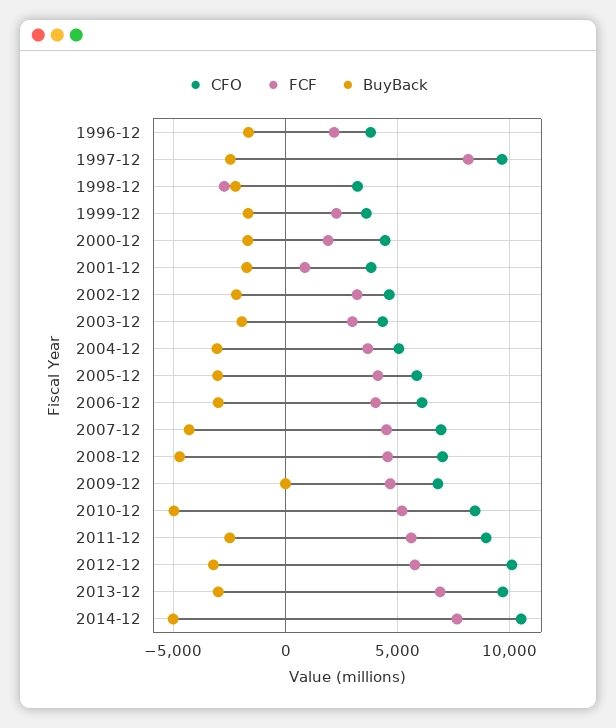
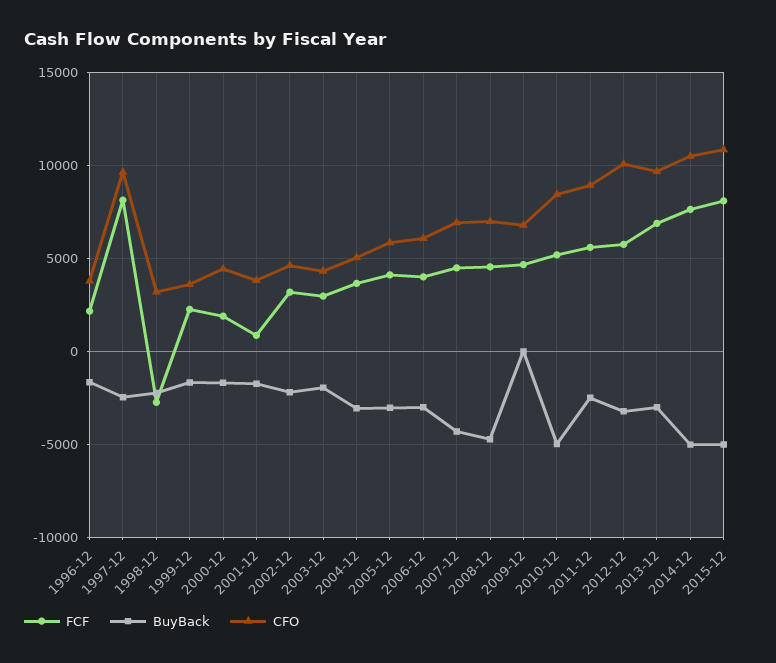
FCF, 2015-12: none -> 8000
BuyBack, 2015-12: none -> -5000
CFO, 2015-12: none -> 11000

